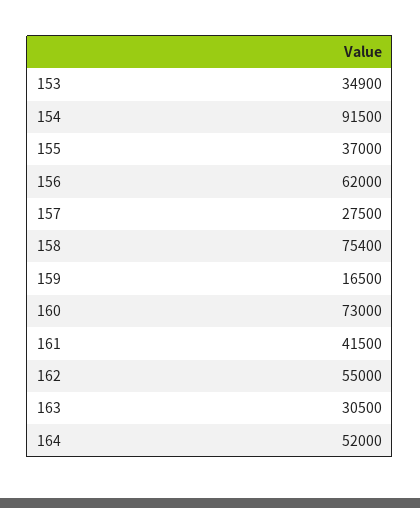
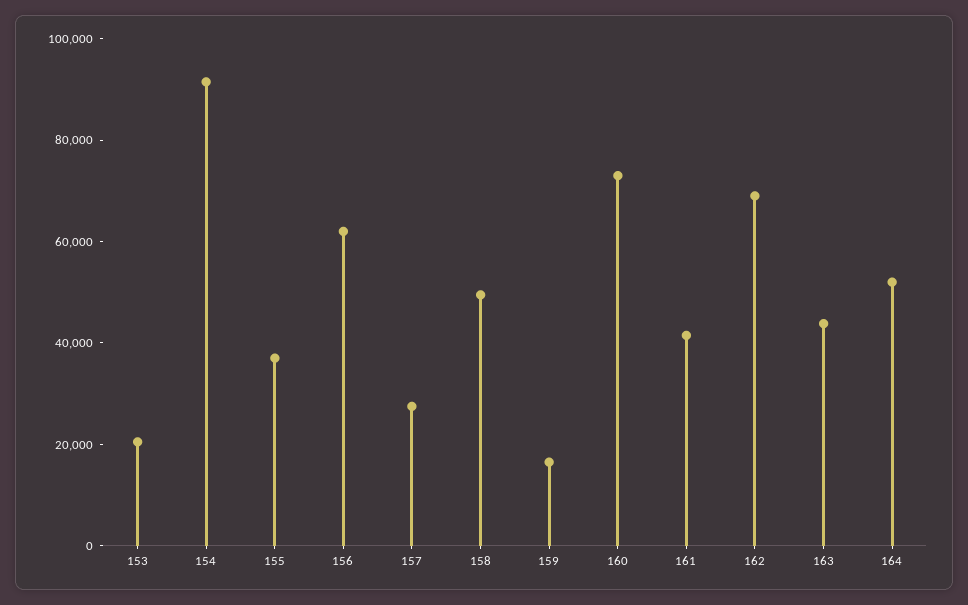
153: 34900 -> 20000
158: 75400 -> 50000
162: 55000 -> 70000
163: 30500 -> 45000

